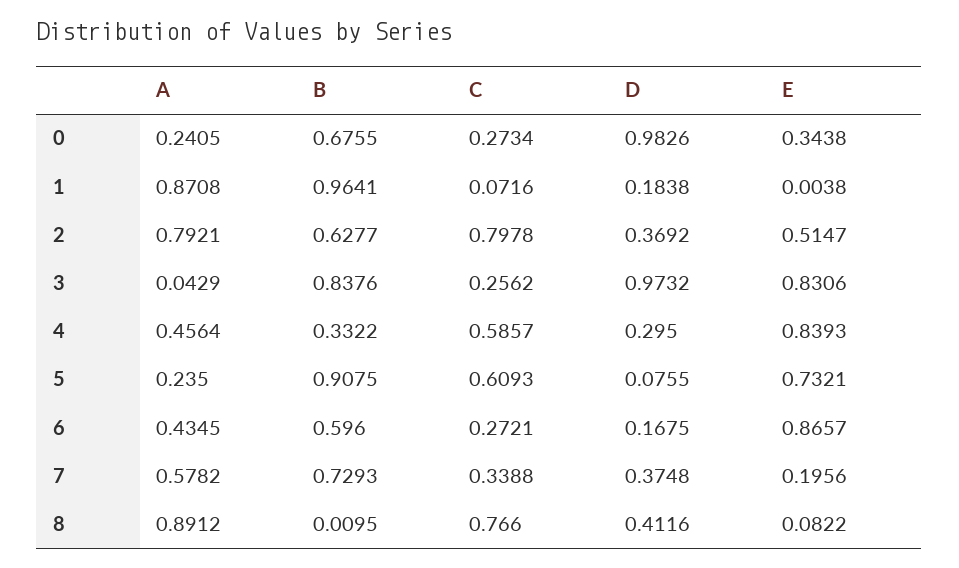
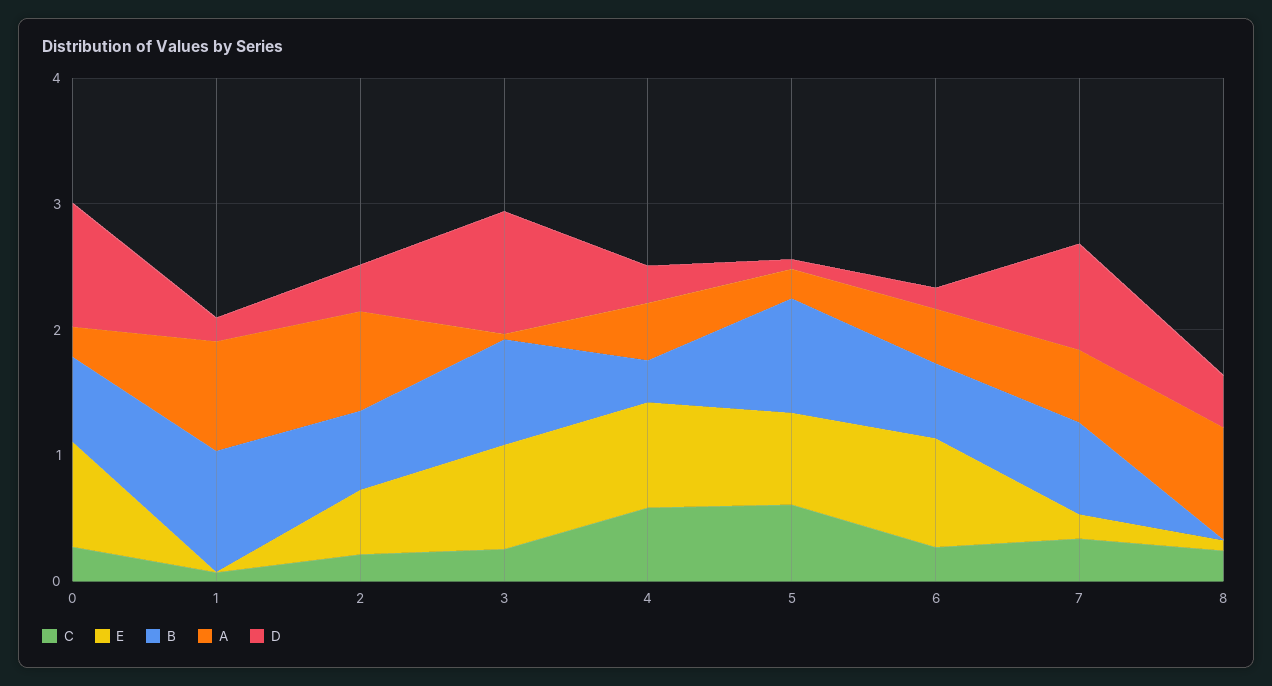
E, 0: 0.3438 -> 0.8
C, 2: 0.7978 -> 0.2
D, 7: 0.3748 -> 0.8
C, 8: 0.766 -> 0.2

